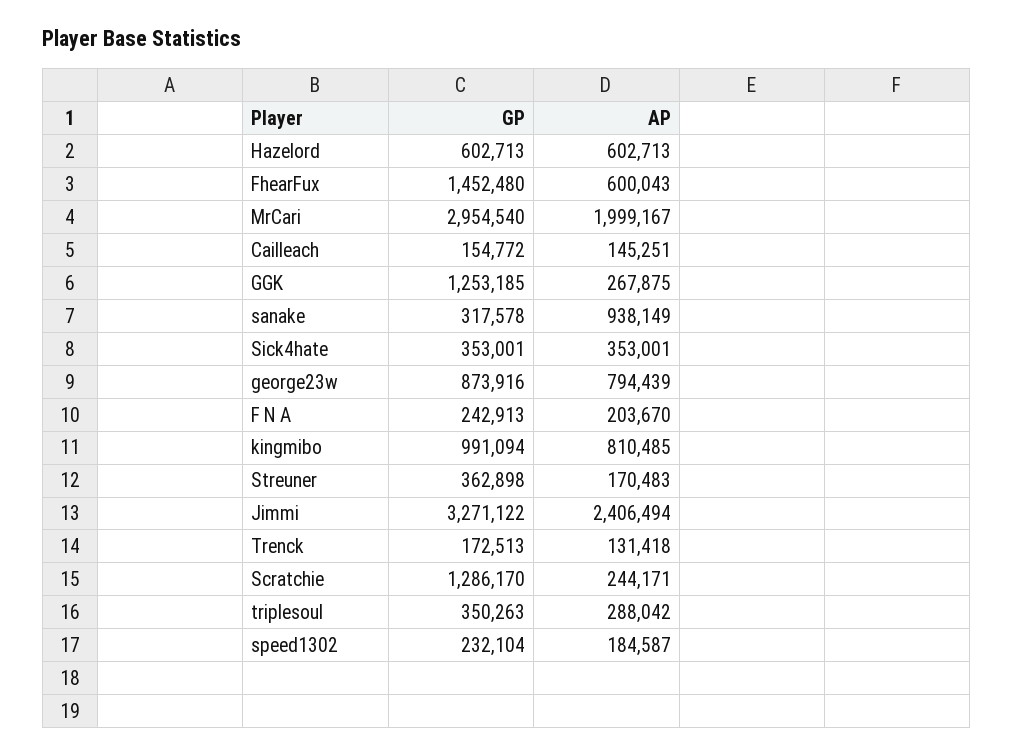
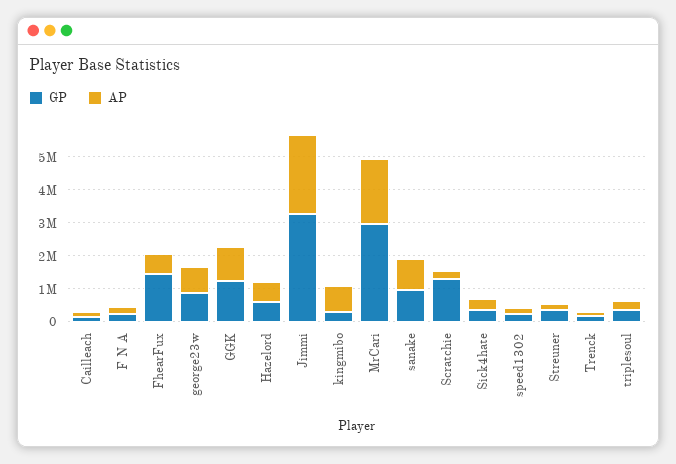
AP, GGK: 267875 -> 1000000
GP, sanake: 317578 -> 1000000
GP, kingmibo: 991094 -> 250000

